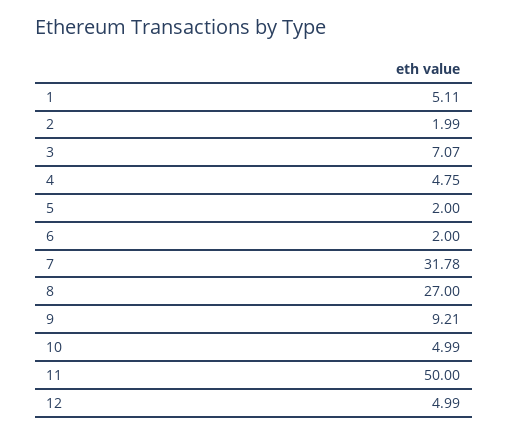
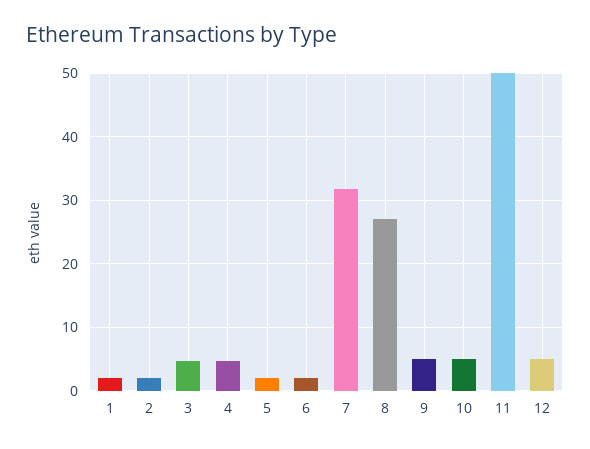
1: 5.11 -> 2
3: 7.07 -> 5
9: 9.21 -> 5

